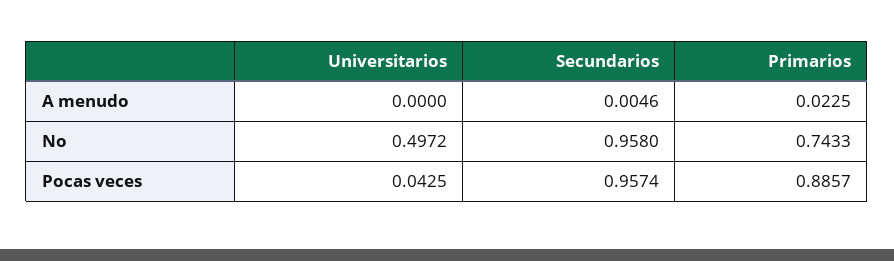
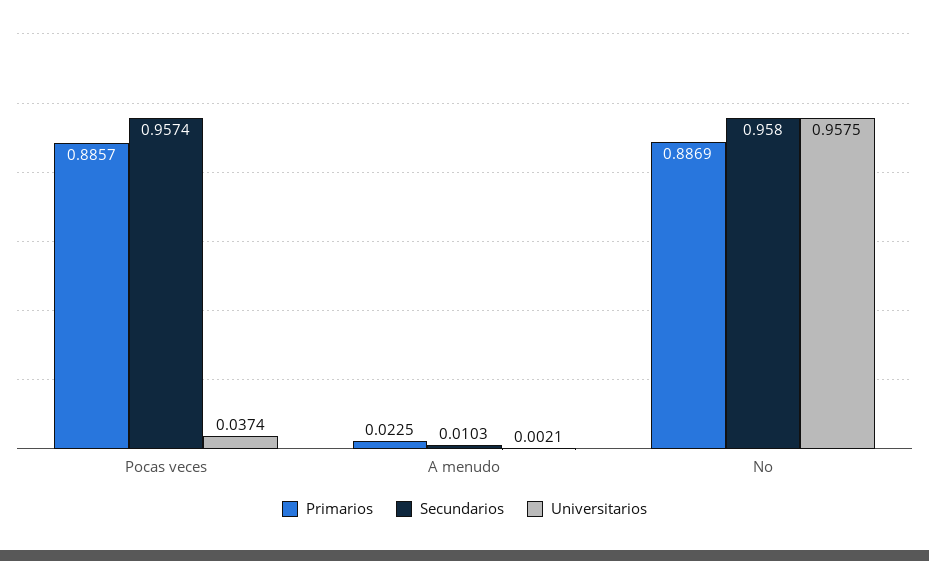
Universitarios, A menudo: 0 -> 0.0021
Secundarios, A menudo: 0.0046 -> 0.0103
Universitarios, No: 0.4972 -> 0.9575
Primarios, No: 0.7433 -> 0.8869
Universitarios, Pocas veces: 0.0425 -> 0.0374

